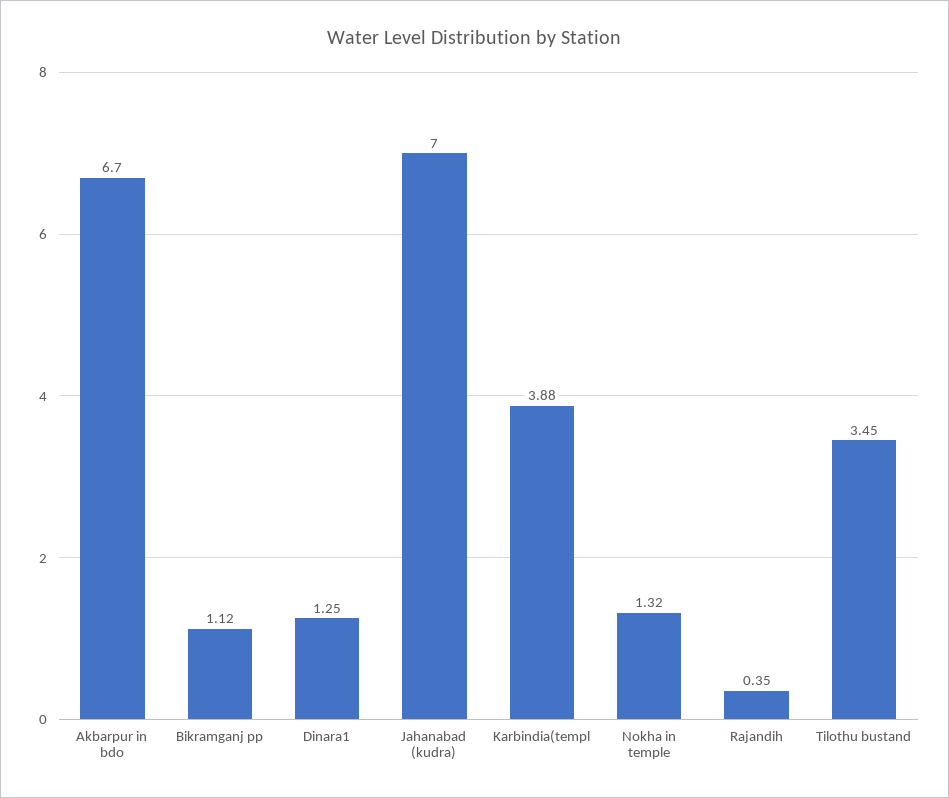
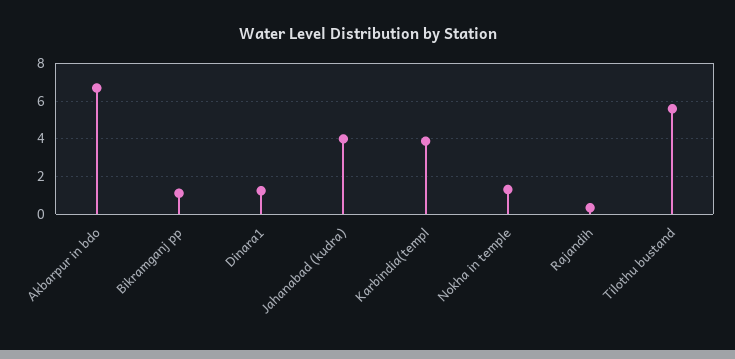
Jahanabad (kudra): 7 -> 4
Tilothu bustand: 3.45 -> 5.5

